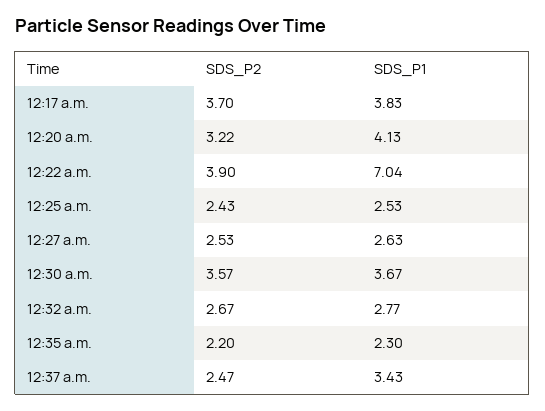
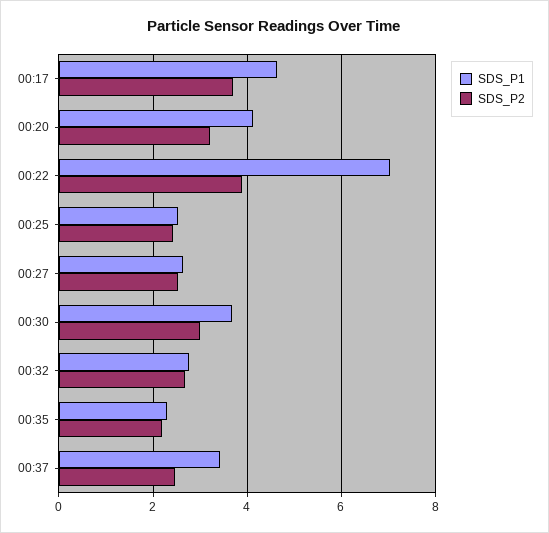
SDS_P1, 12:17 a.m.: 3.83 -> 4.6
SDS_P2, 12:30 a.m.: 3.57 -> 3

